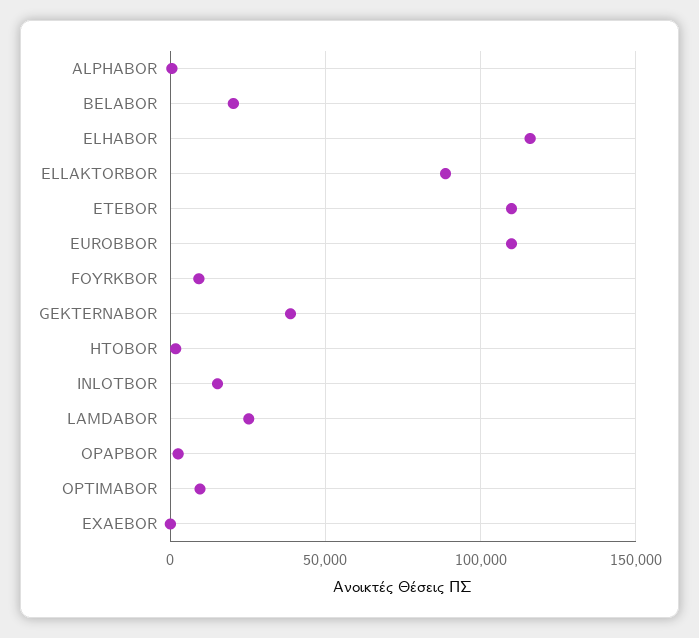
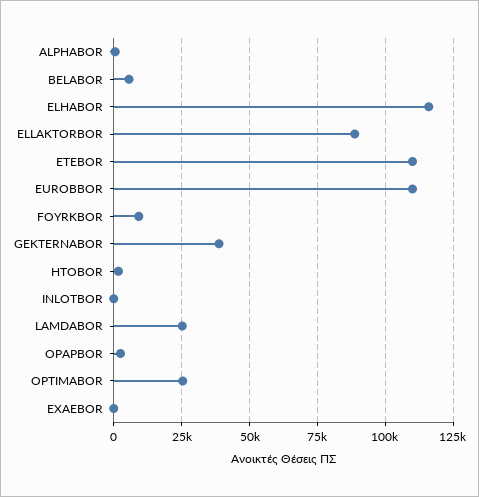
BELABOR: 20000 -> 5000
INLOTBOR: 15000 -> 0
OPTIMABOR: 10000 -> 25000

